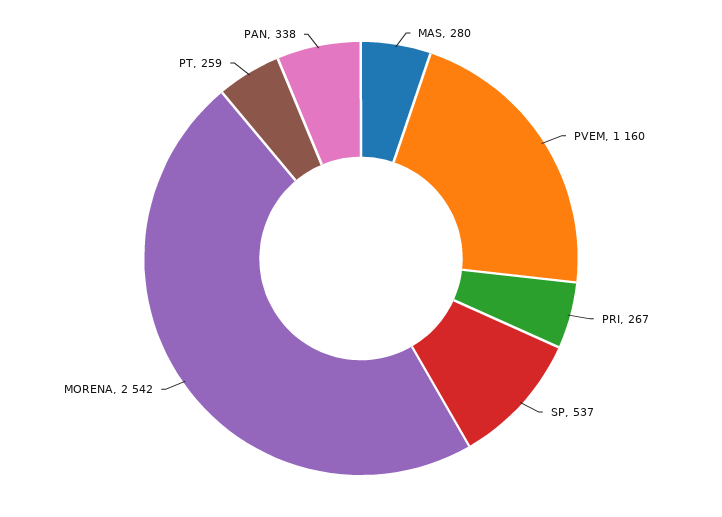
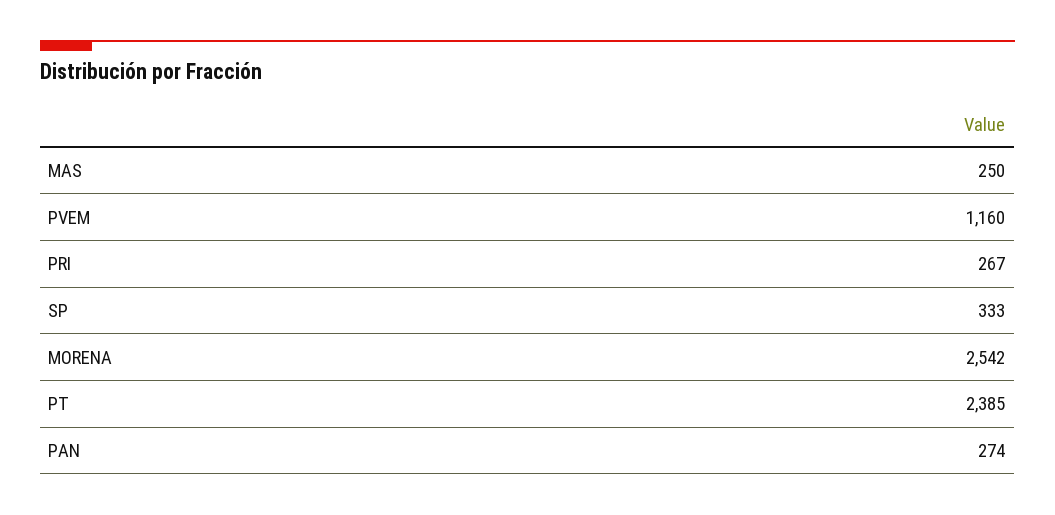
MAS: 280 -> 250
SP: 537 -> 333
PT: 259 -> 2385
PAN: 338 -> 274

